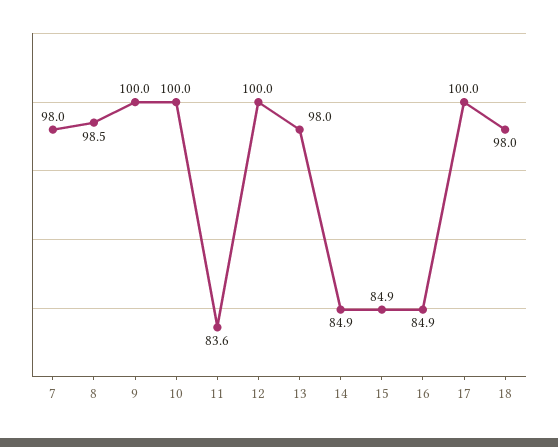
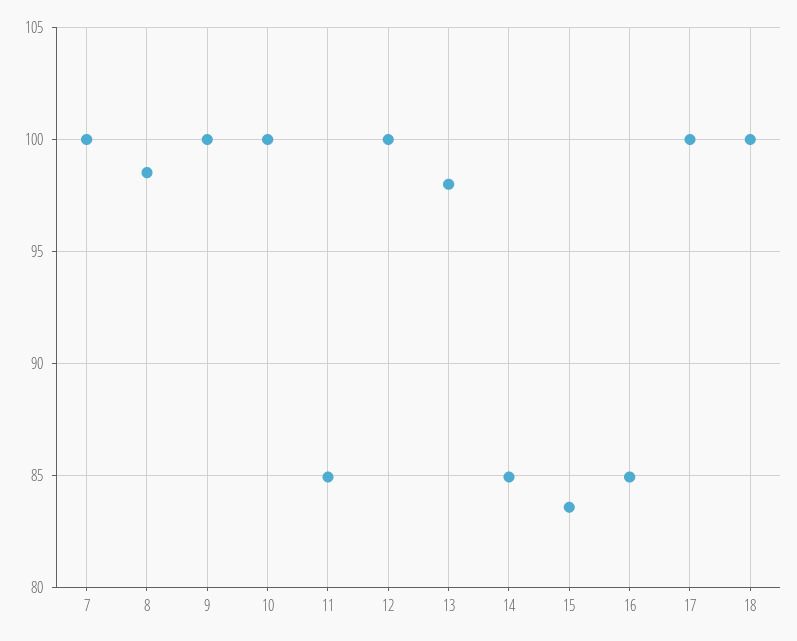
7: 98 -> 100
11: 83.6 -> 85
15: 84.9 -> 83.5
18: 98 -> 100

